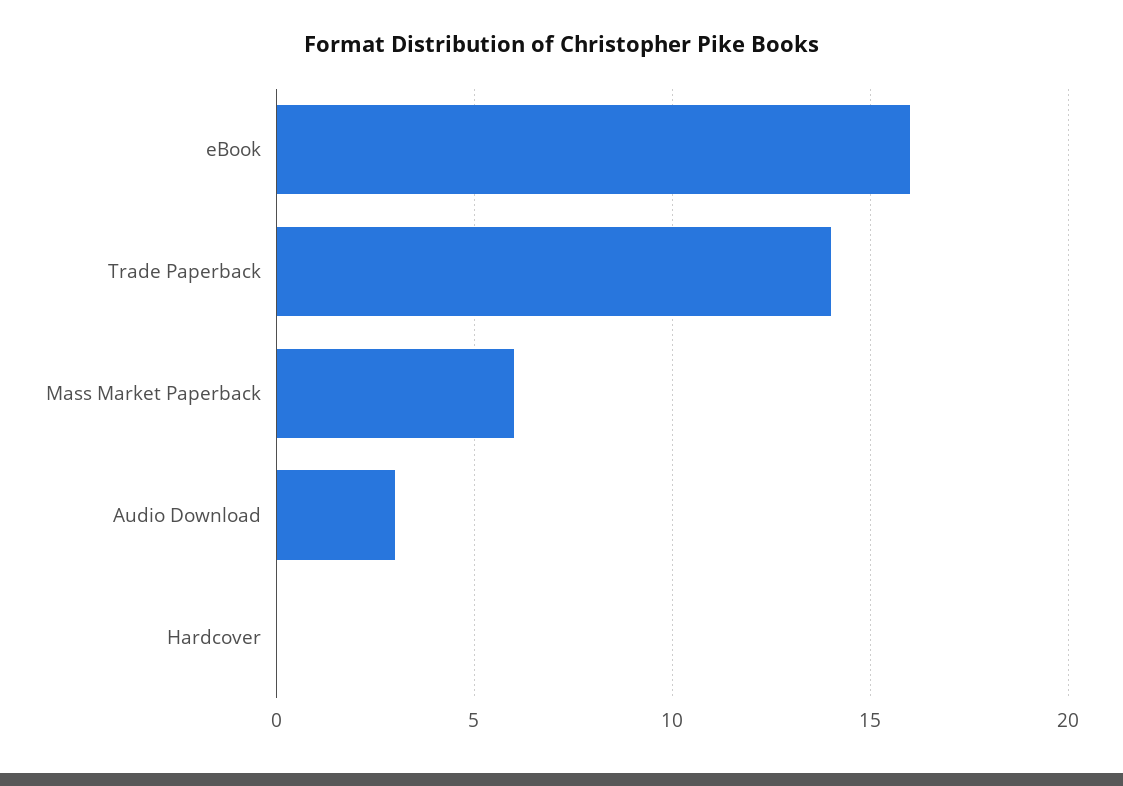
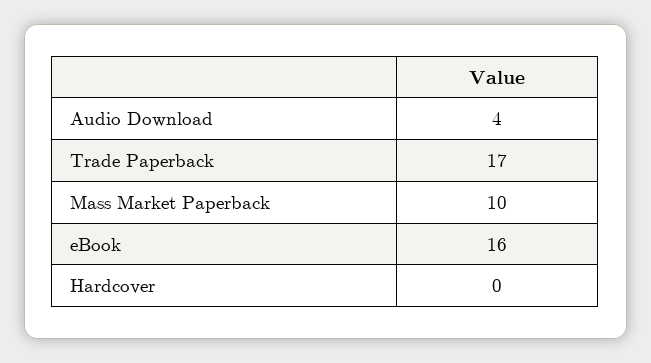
Trade Paperback: 14 -> 17
Mass Market Paperback: 6 -> 10
Audio Download: 3 -> 4

